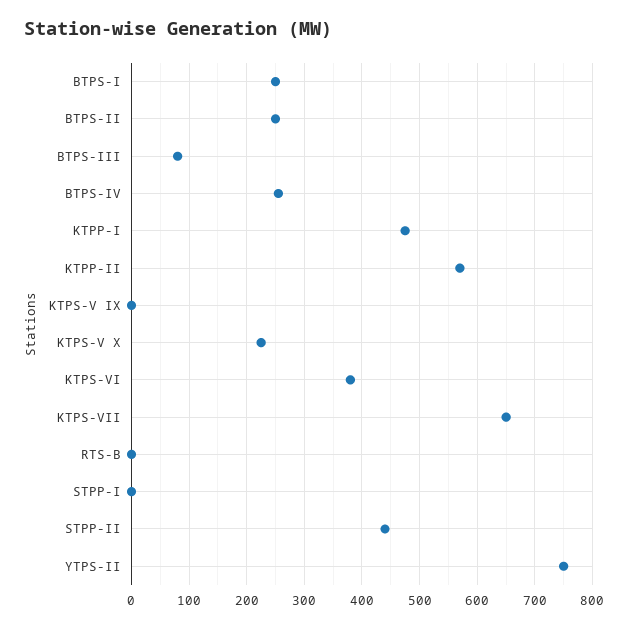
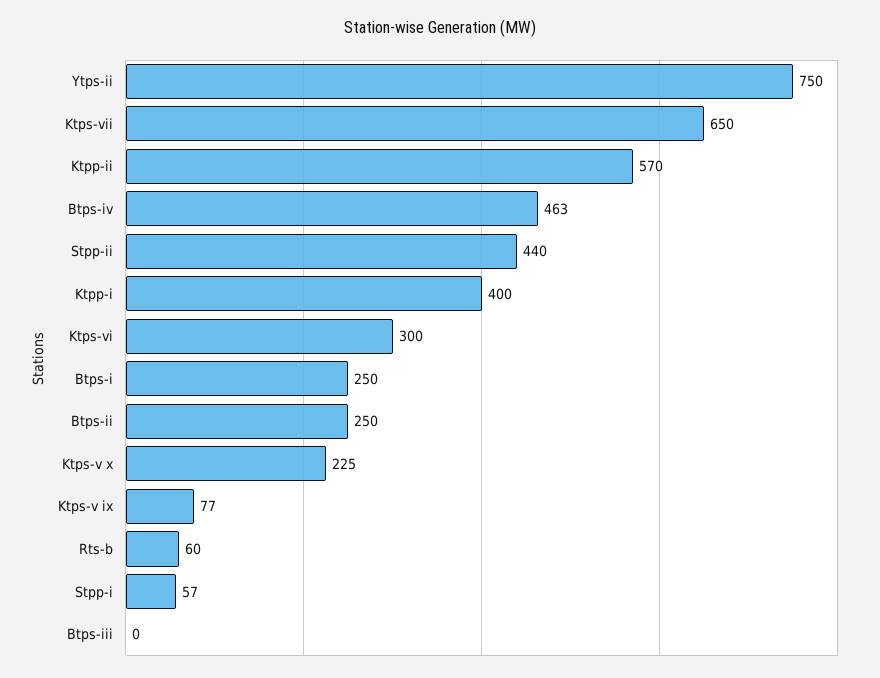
BTPS-III: 80 -> 0
BTPS-IV: 260 -> 463
KTPP-I: 480 -> 400
KTPS-V IX: 0 -> 77
KTPS-VI: 380 -> 300
RTS-B: 0 -> 60
STPP-I: 0 -> 57

